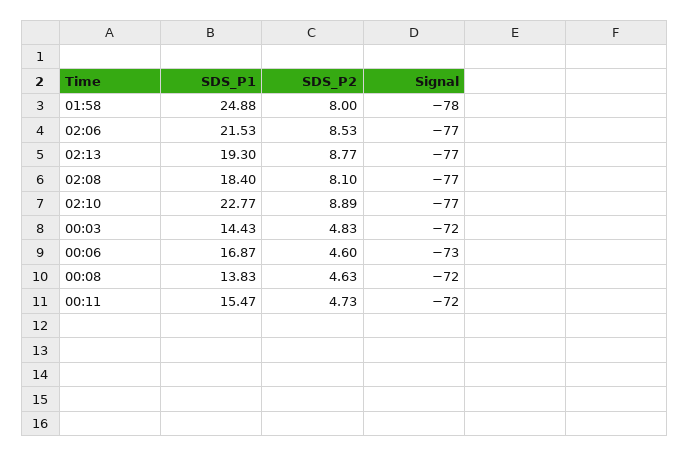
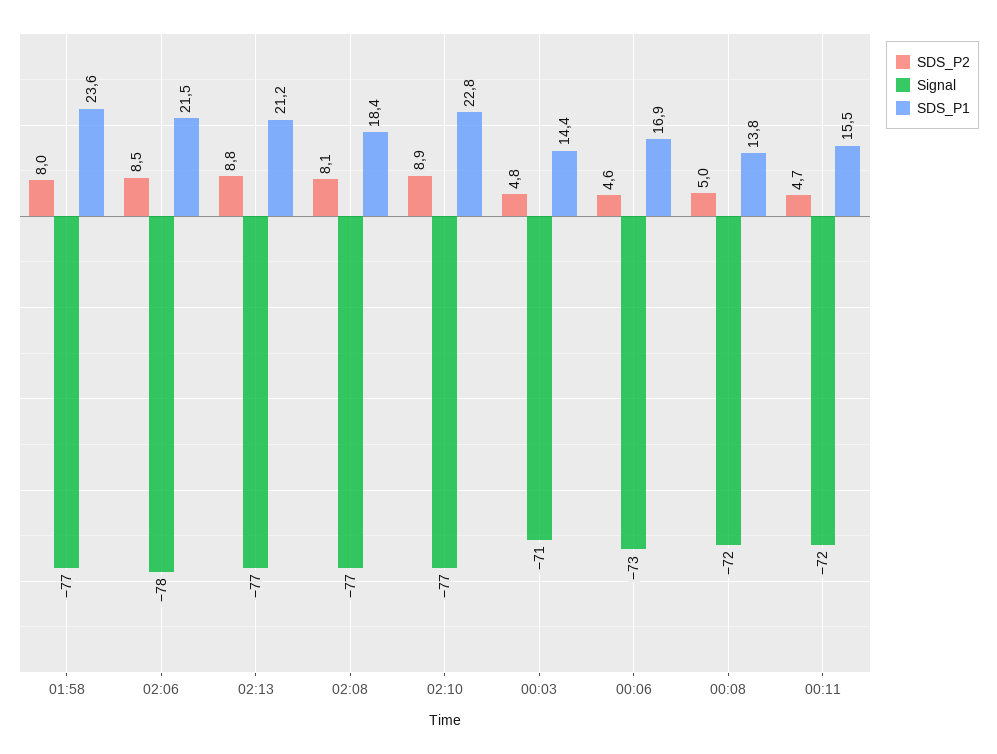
SDS_P1, 01:58: 24.88 -> 23.6
Signal, 01:58: -78 -> -77
Signal, 02:06: -77 -> -78
SDS_P1, 02:13: 19.3 -> 21.2
Signal, 00:03: -72 -> -71
SDS_P2, 00:08: 4.63 -> 5

